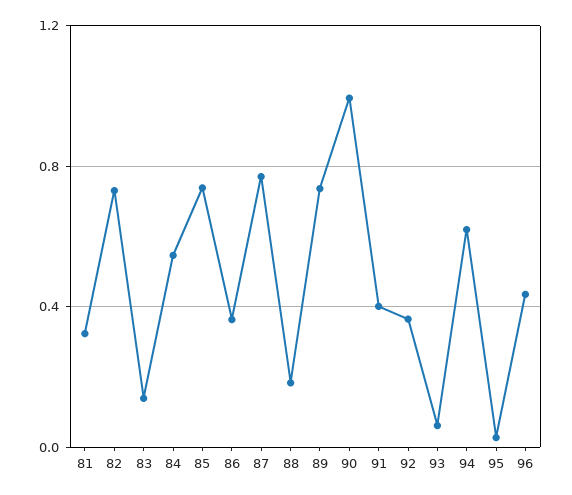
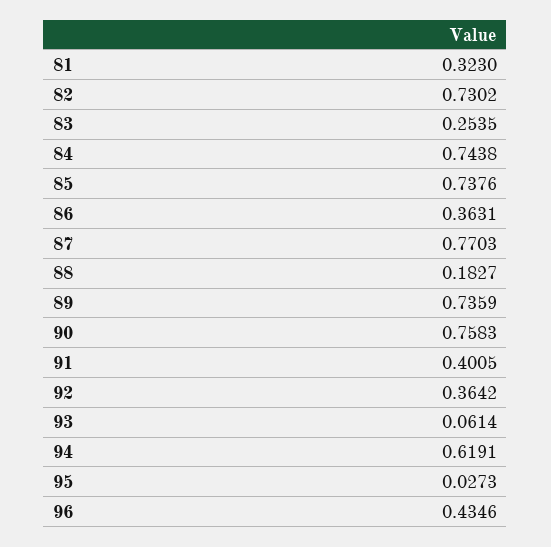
83: 0.15 -> 0.2535
84: 0.55 -> 0.7438
90: 1 -> 0.7583

